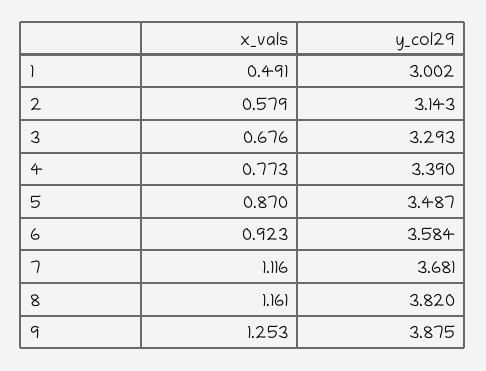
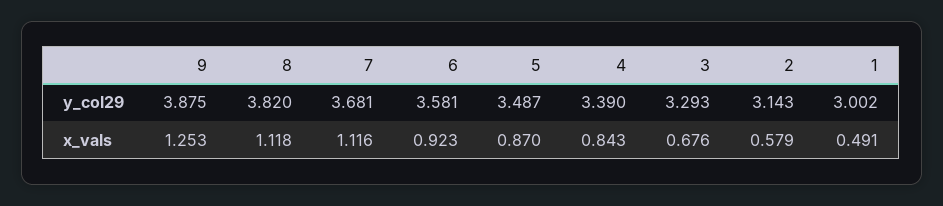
x_vals, 4: 0.773 -> 0.843
y_col29, 6: 3.584 -> 3.581
x_vals, 8: 1.161 -> 1.118

